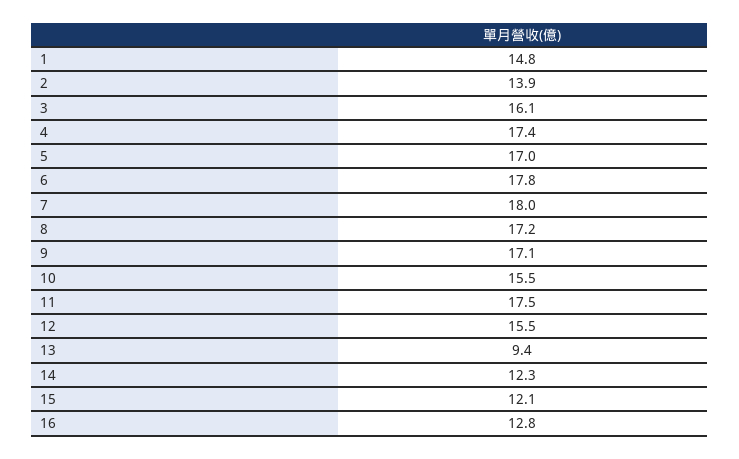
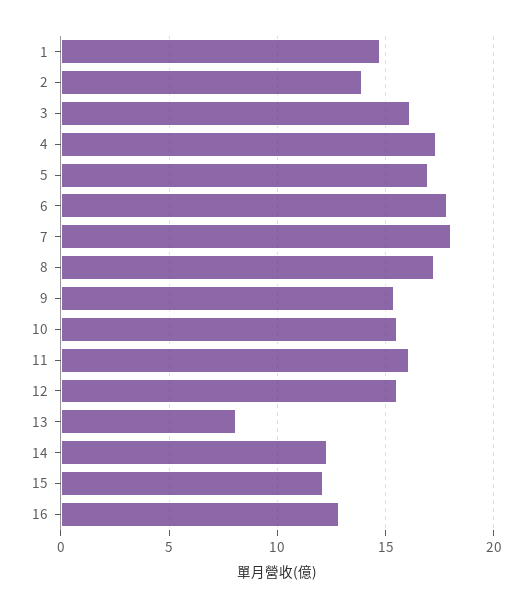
9: 17.1 -> 15.5
11: 17.5 -> 16
13: 9.4 -> 8

